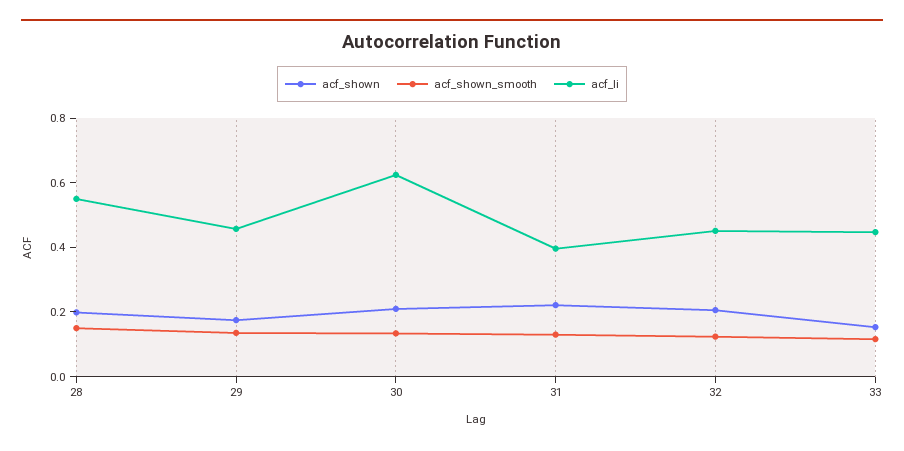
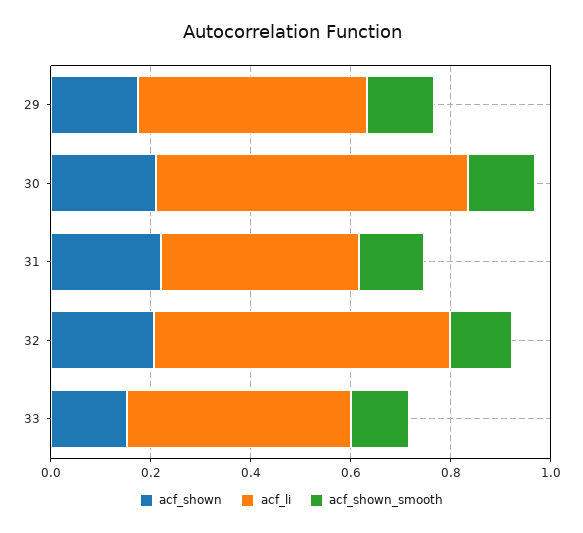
acf_shown, 28: 0.2 -> none
acf_shown_smooth, 28: 0.15 -> none
acf_li, 28: 0.55 -> none
acf_li, 32: 0.45 -> 0.6

